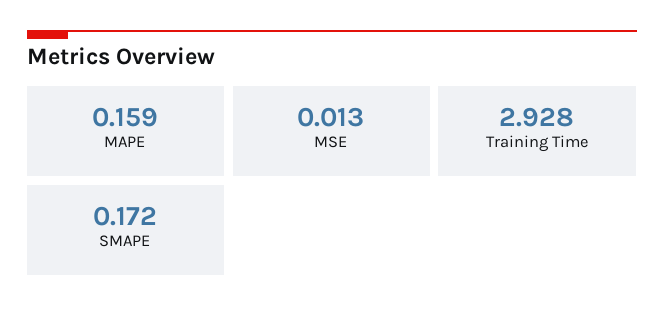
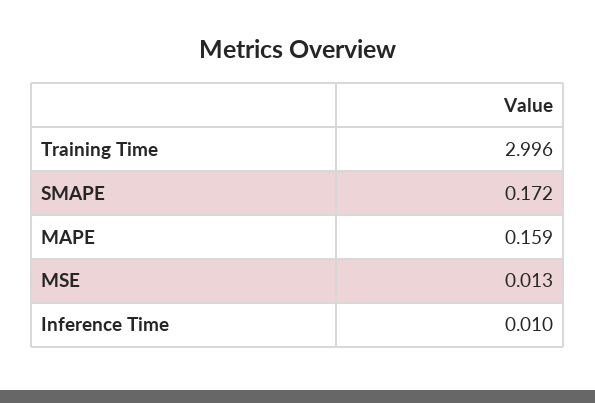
Training Time: 2.928 -> 2.996
Inference Time: none -> 0.01

